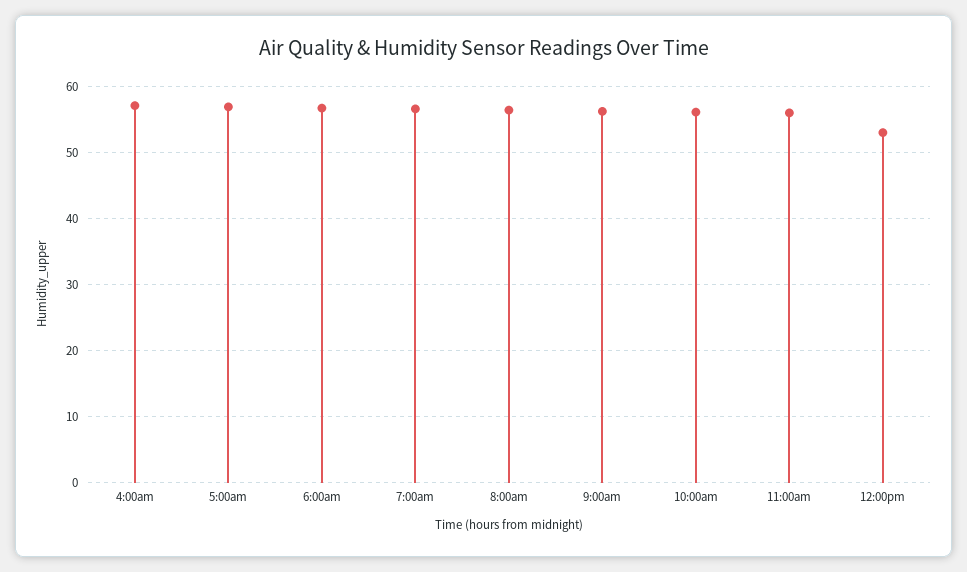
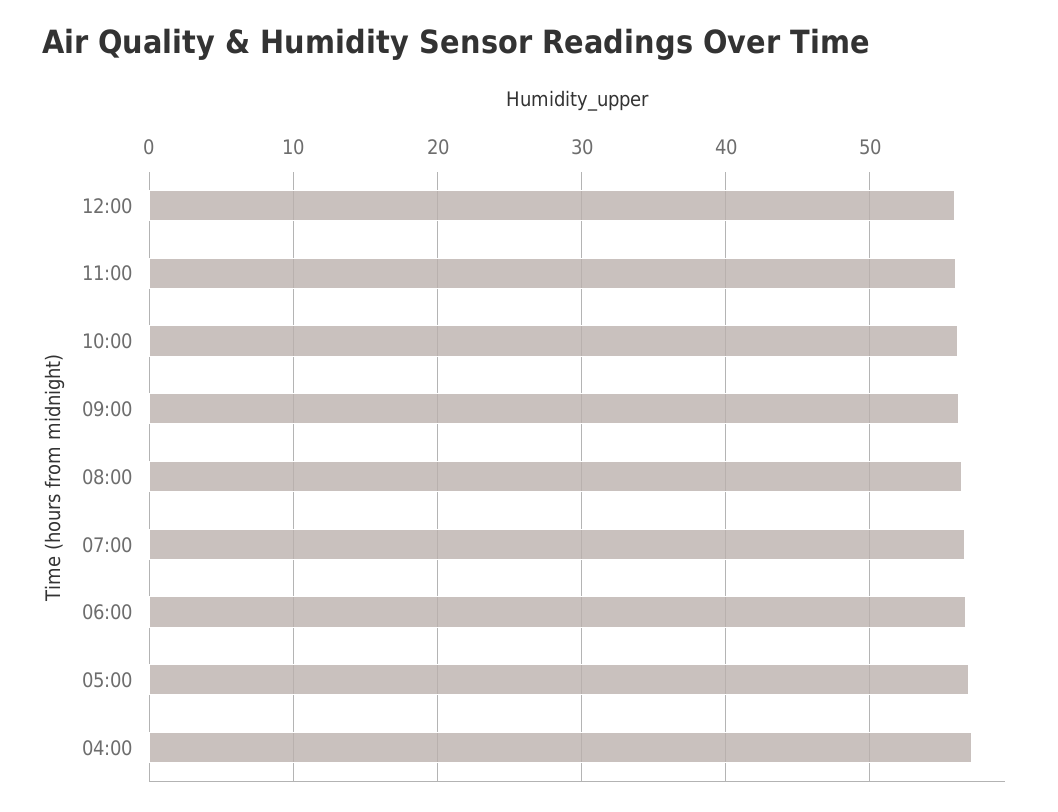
12:00pm: 53 -> 56

